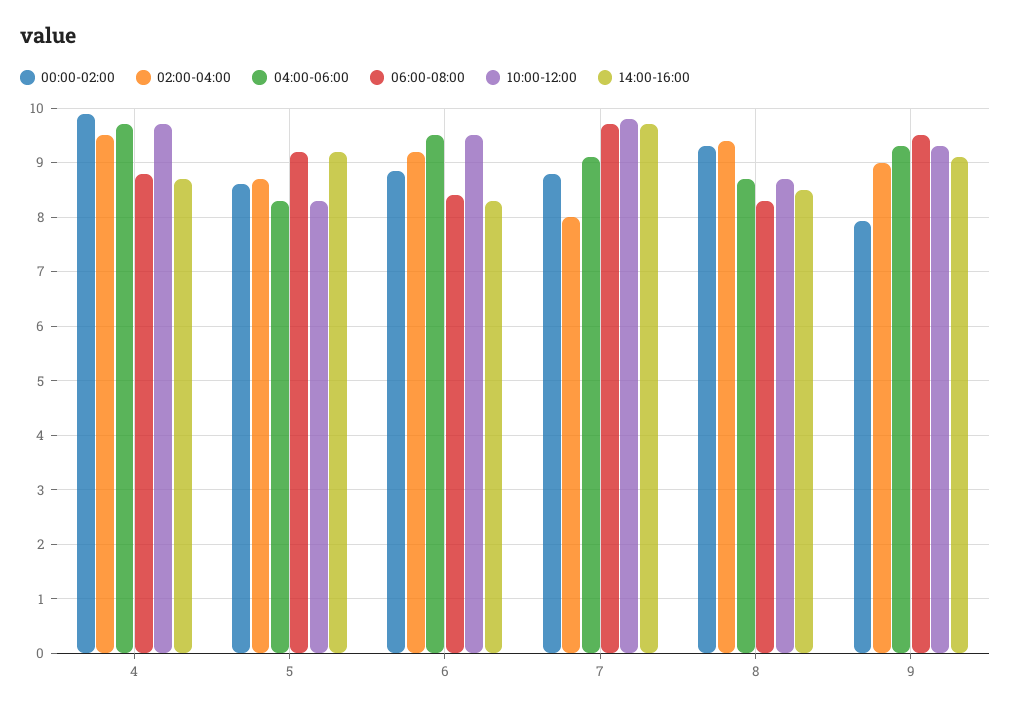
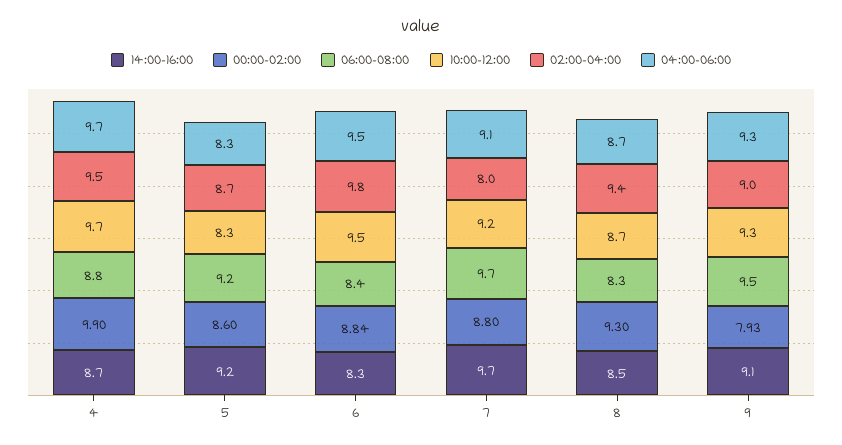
02:00-04:00, 6: 9.2 -> 9.8
10:00-12:00, 7: 9.8 -> 9.2

